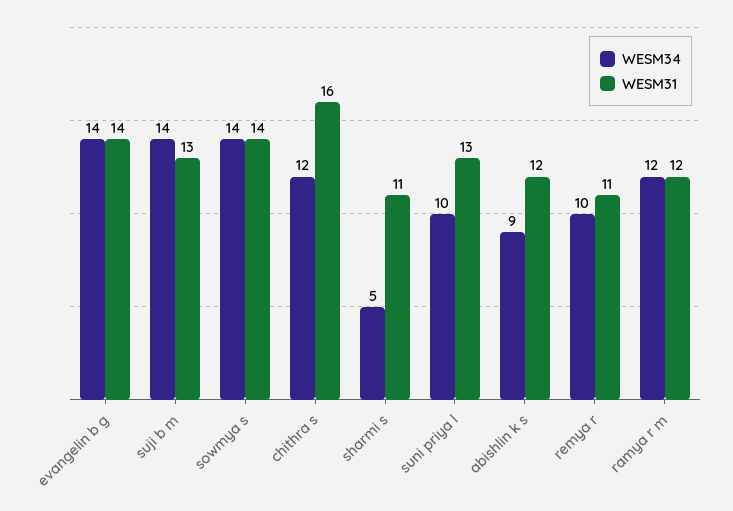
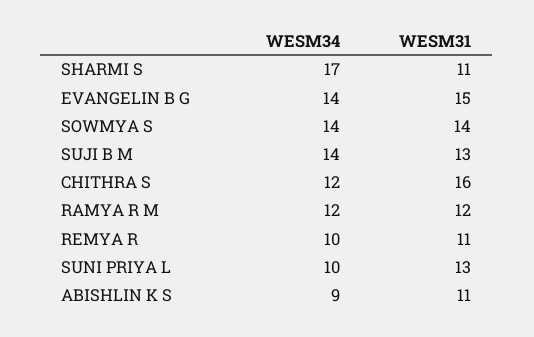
WESM31, evangelin b g: 14 -> 15
WESM34, sharmi s: 5 -> 17
WESM31, abishlin k s: 12 -> 11

